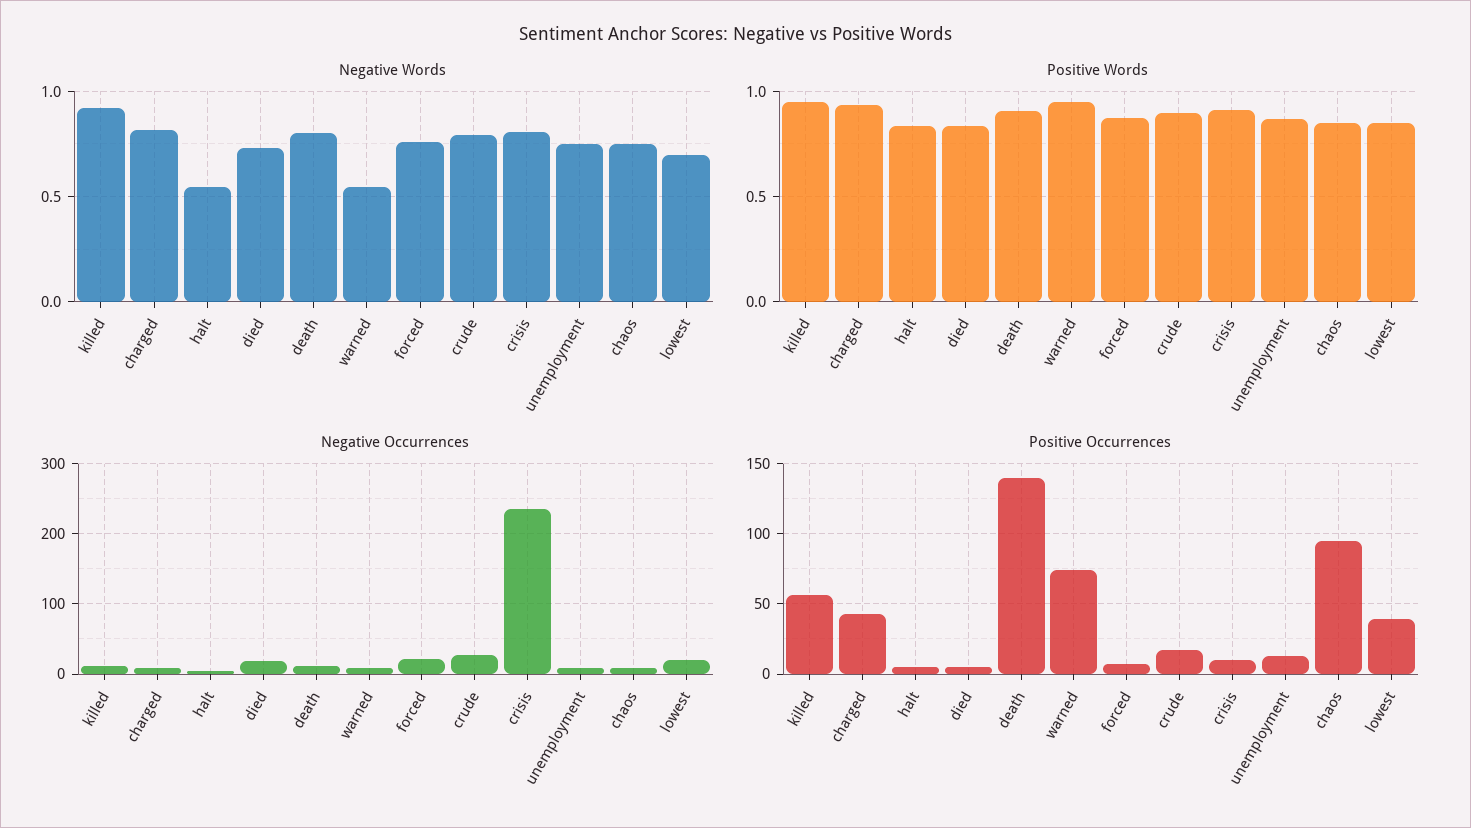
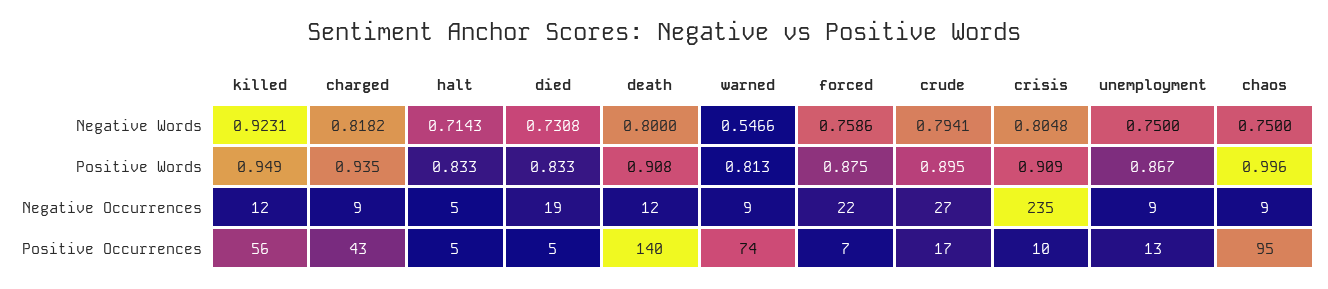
Negative Words, halt: 0.55 -> 0.7143
Negative Words, lowest: 0.7 -> none
Positive Words, warned: 0.95 -> 0.813
Positive Words, chaos: 0.85 -> 0.996
Positive Words, lowest: 0.85 -> none
Negative Occurrences, lowest: 20 -> none
Positive Occurrences, lowest: 40 -> none

